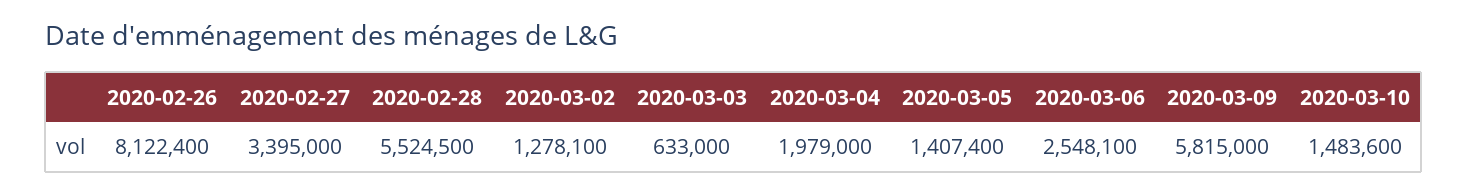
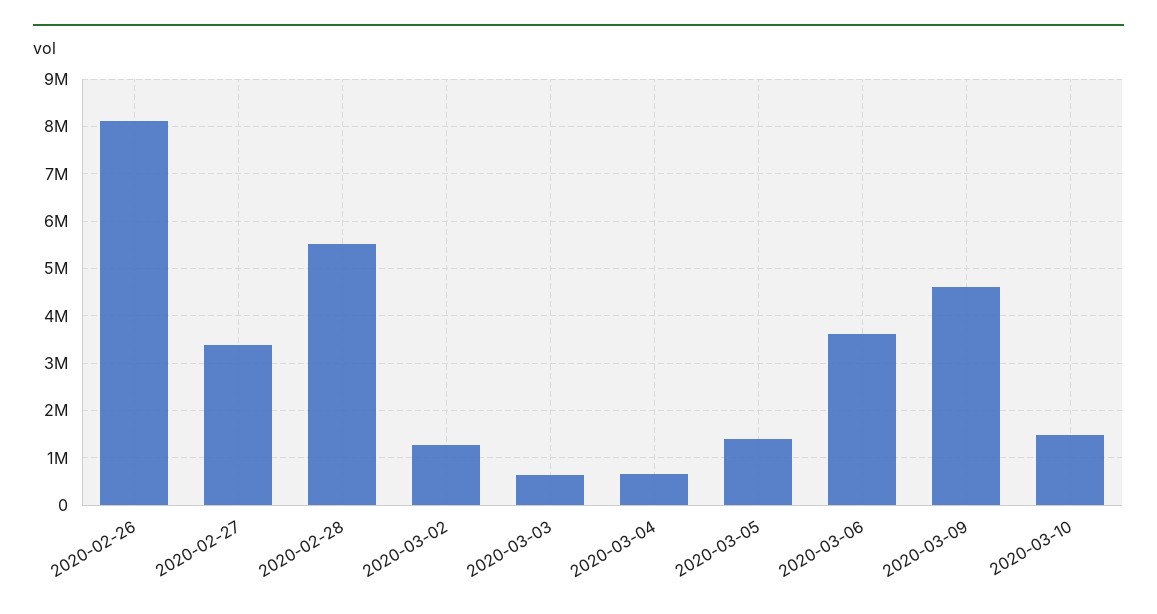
2020-03-04: 1979000 -> 600000
2020-03-06: 2548100 -> 3600000
2020-03-09: 5815000 -> 4600000

